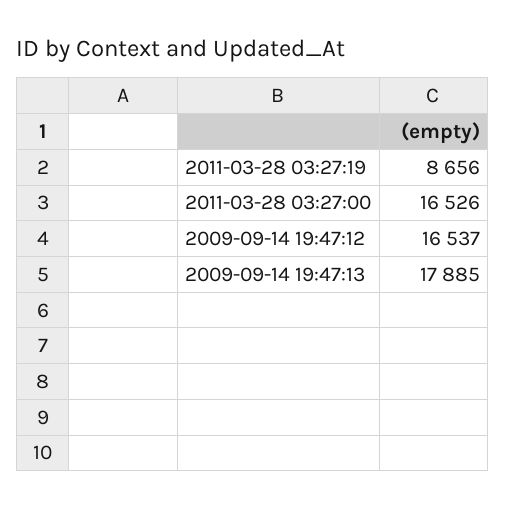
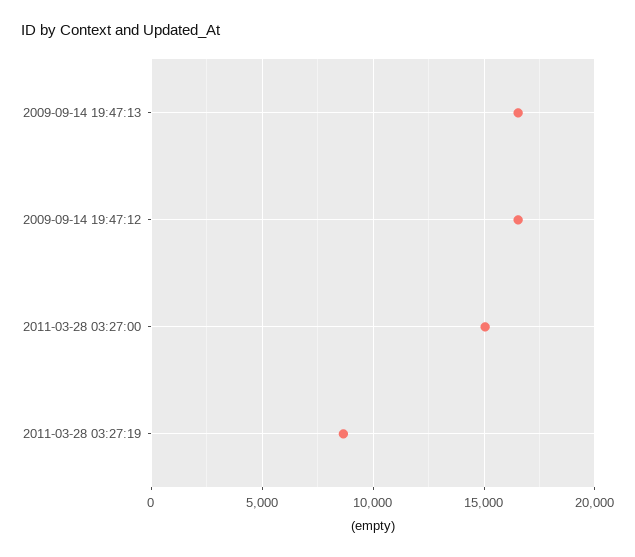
2011-03-28 03:27:00: 16526 -> 15000
2009-09-14 19:47:13: 17885 -> 16500

